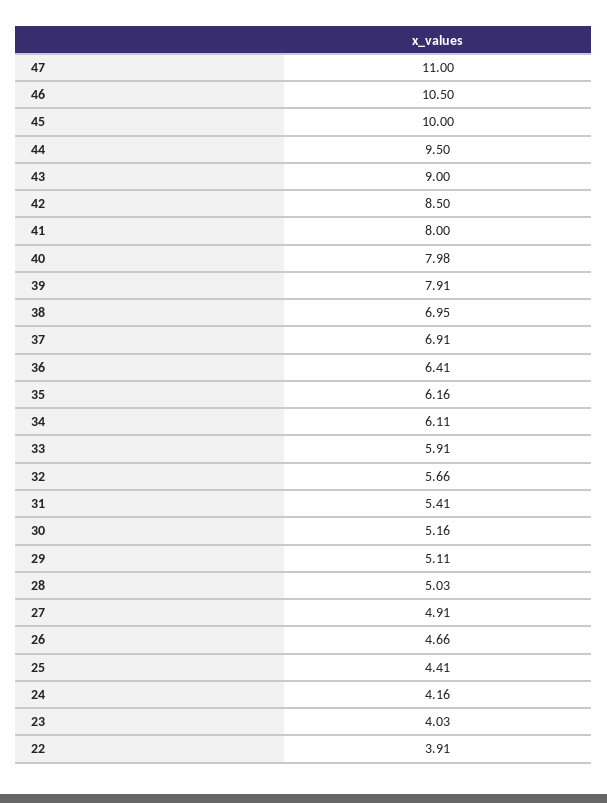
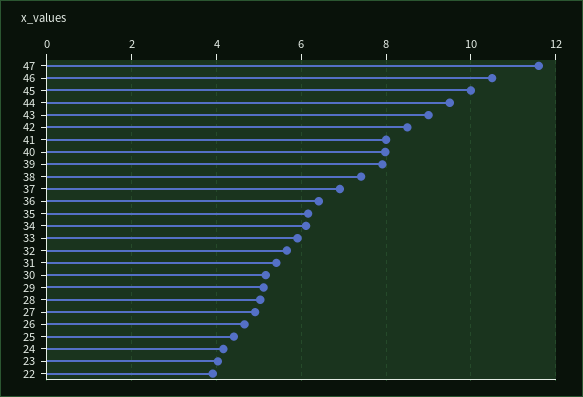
47: 11 -> 11.6
38: 6.95 -> 7.4

